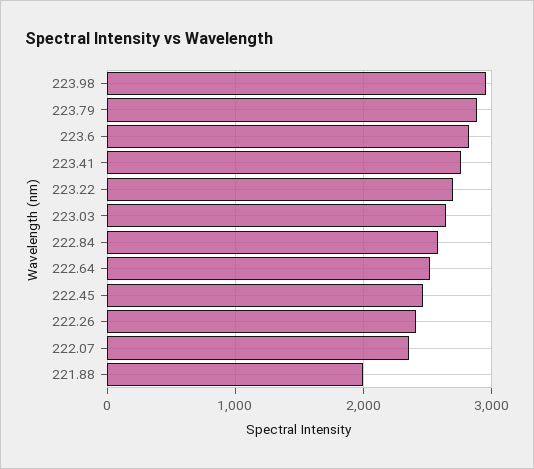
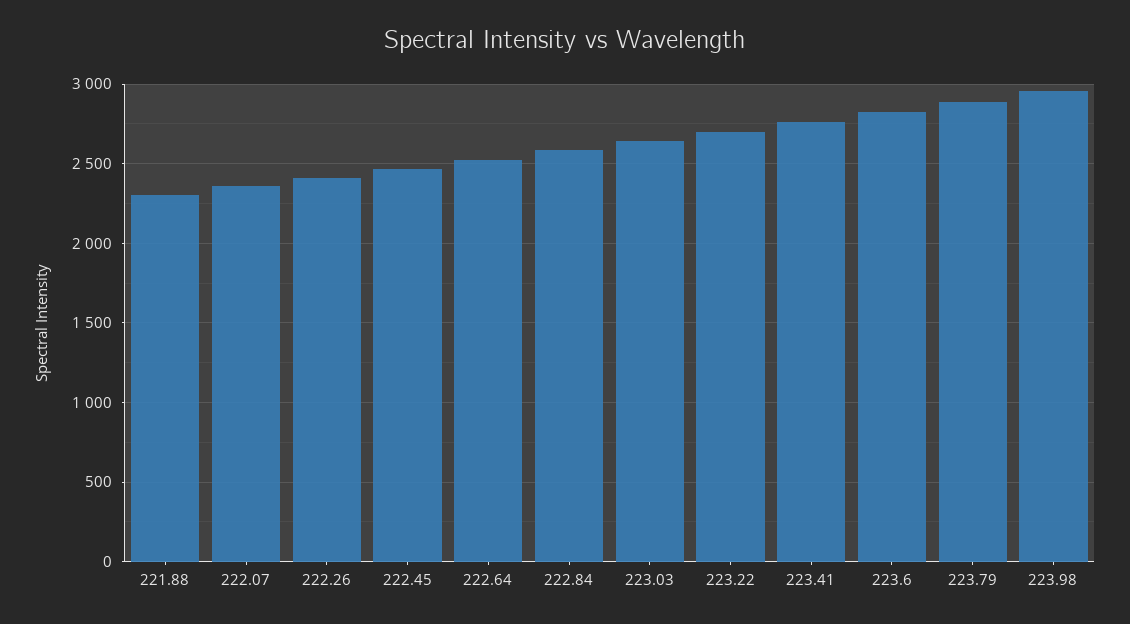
221.88: 2000 -> 2300

